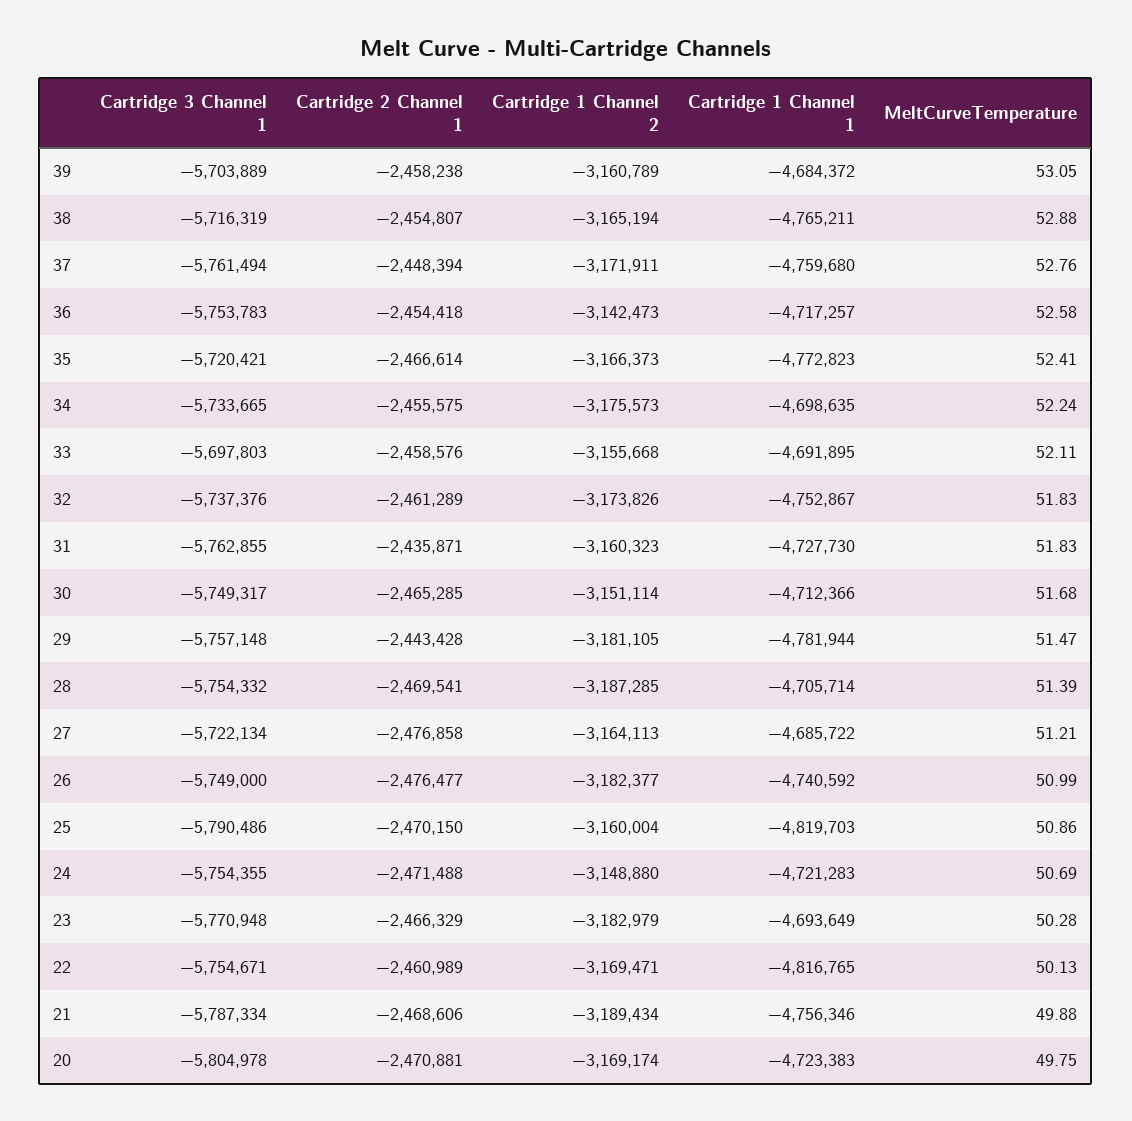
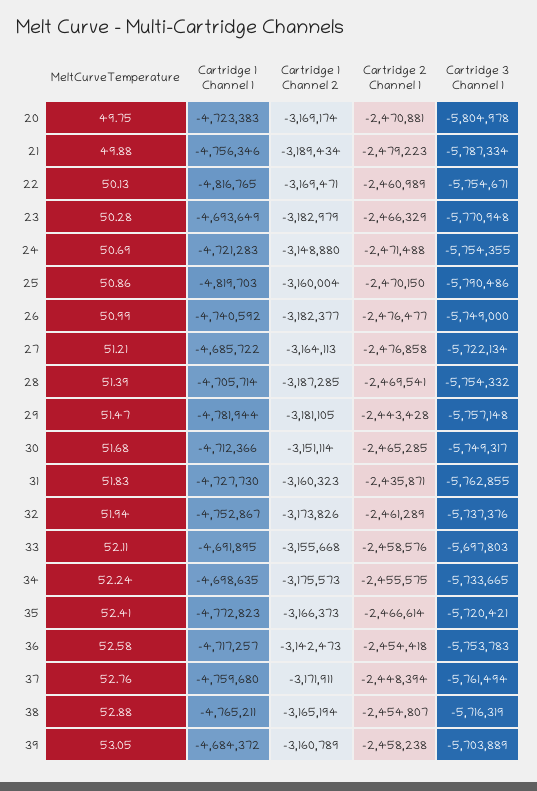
MeltCurveTemperature, 32: 51.83 -> 51.94
Cartridge 2 Channel 1, 21: -2468606 -> -2479223

